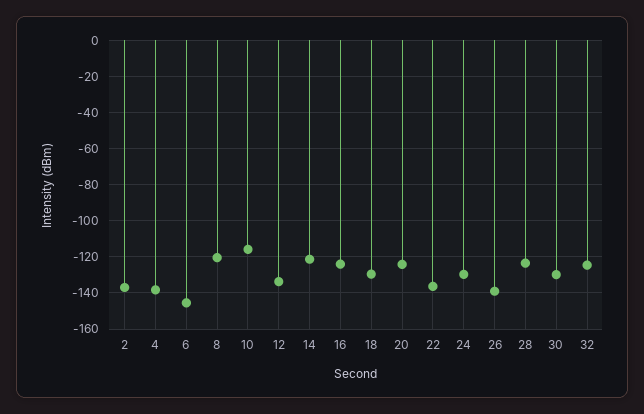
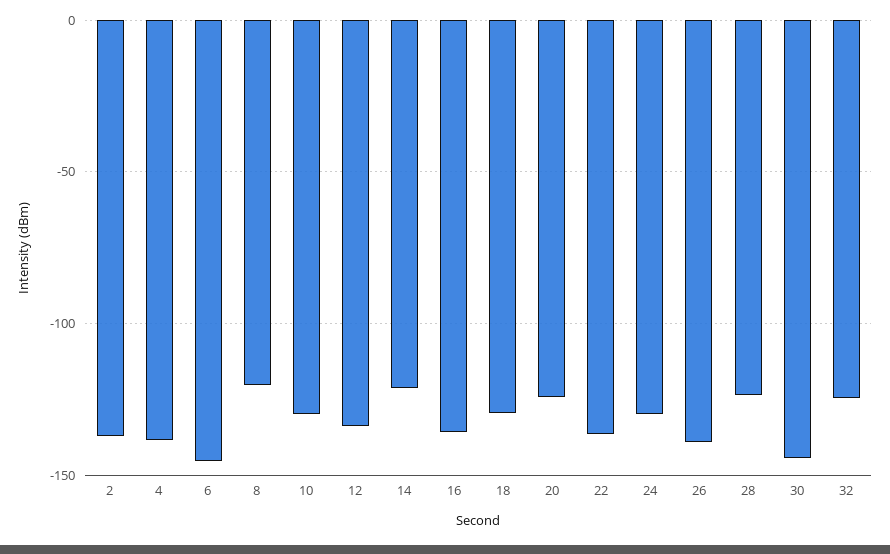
10: -115 -> -130
16: -125 -> -135
30: -130 -> -145

